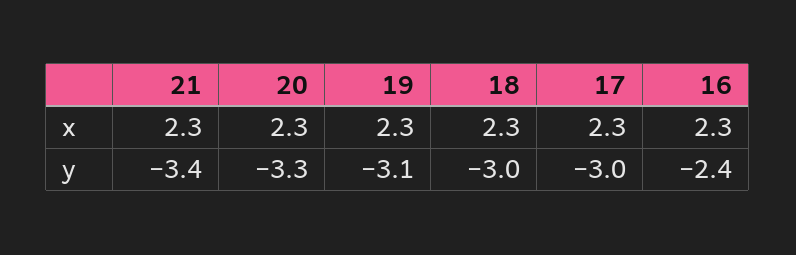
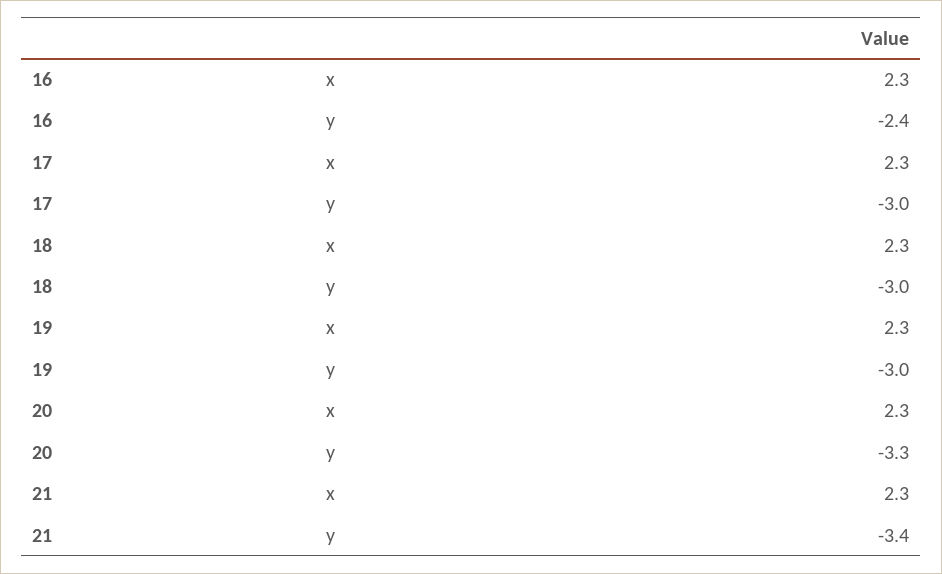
19, y: -3.1 -> -3

